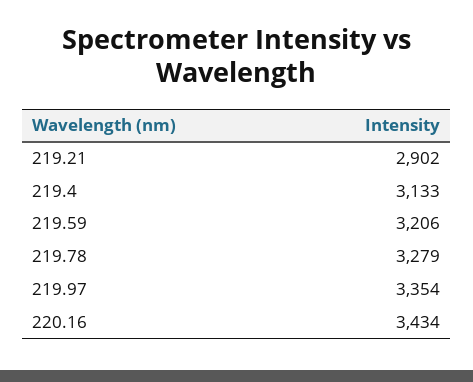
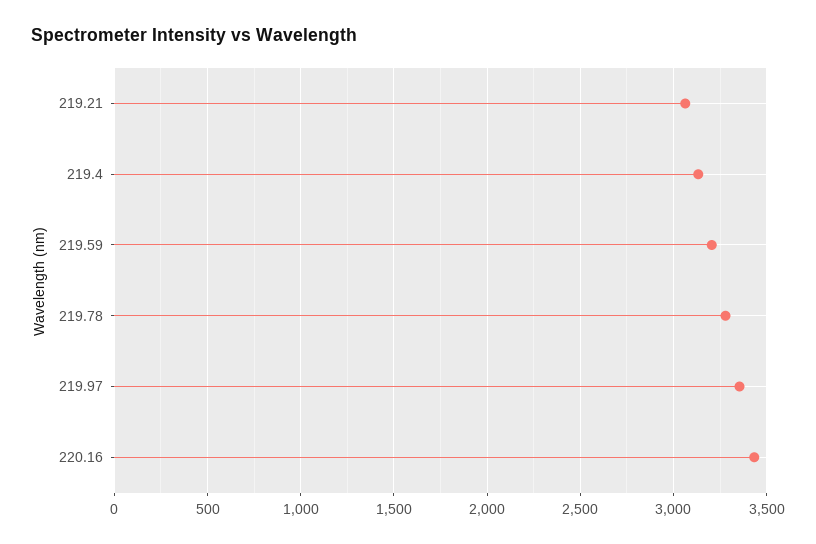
219.21: 2902 -> 3050

